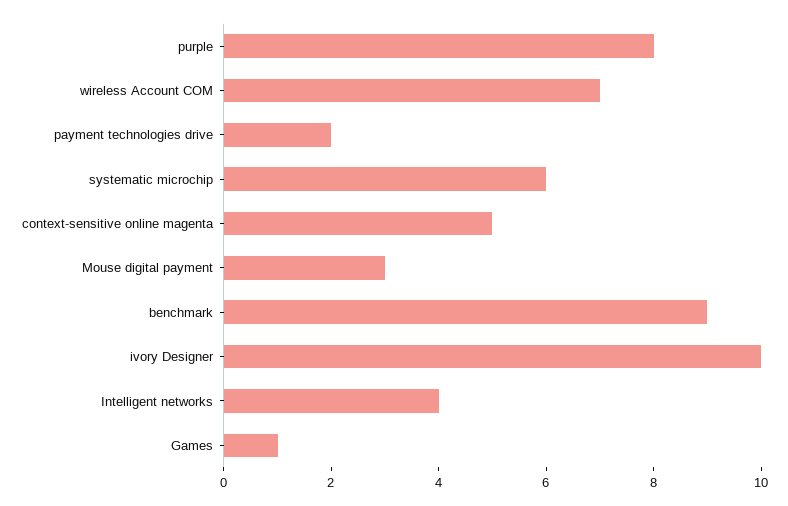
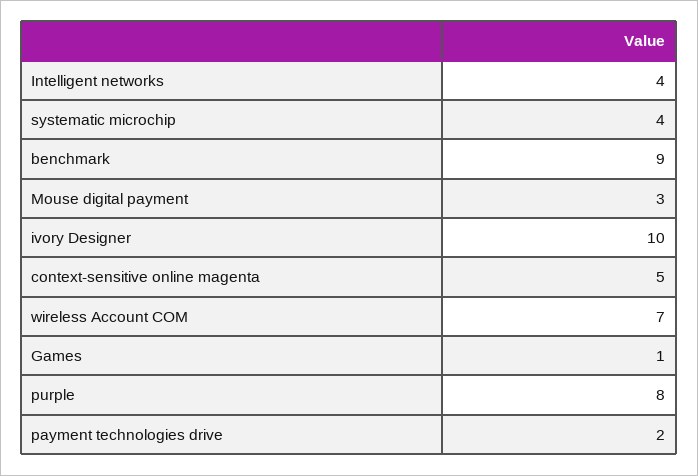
systematic microchip: 6 -> 4

